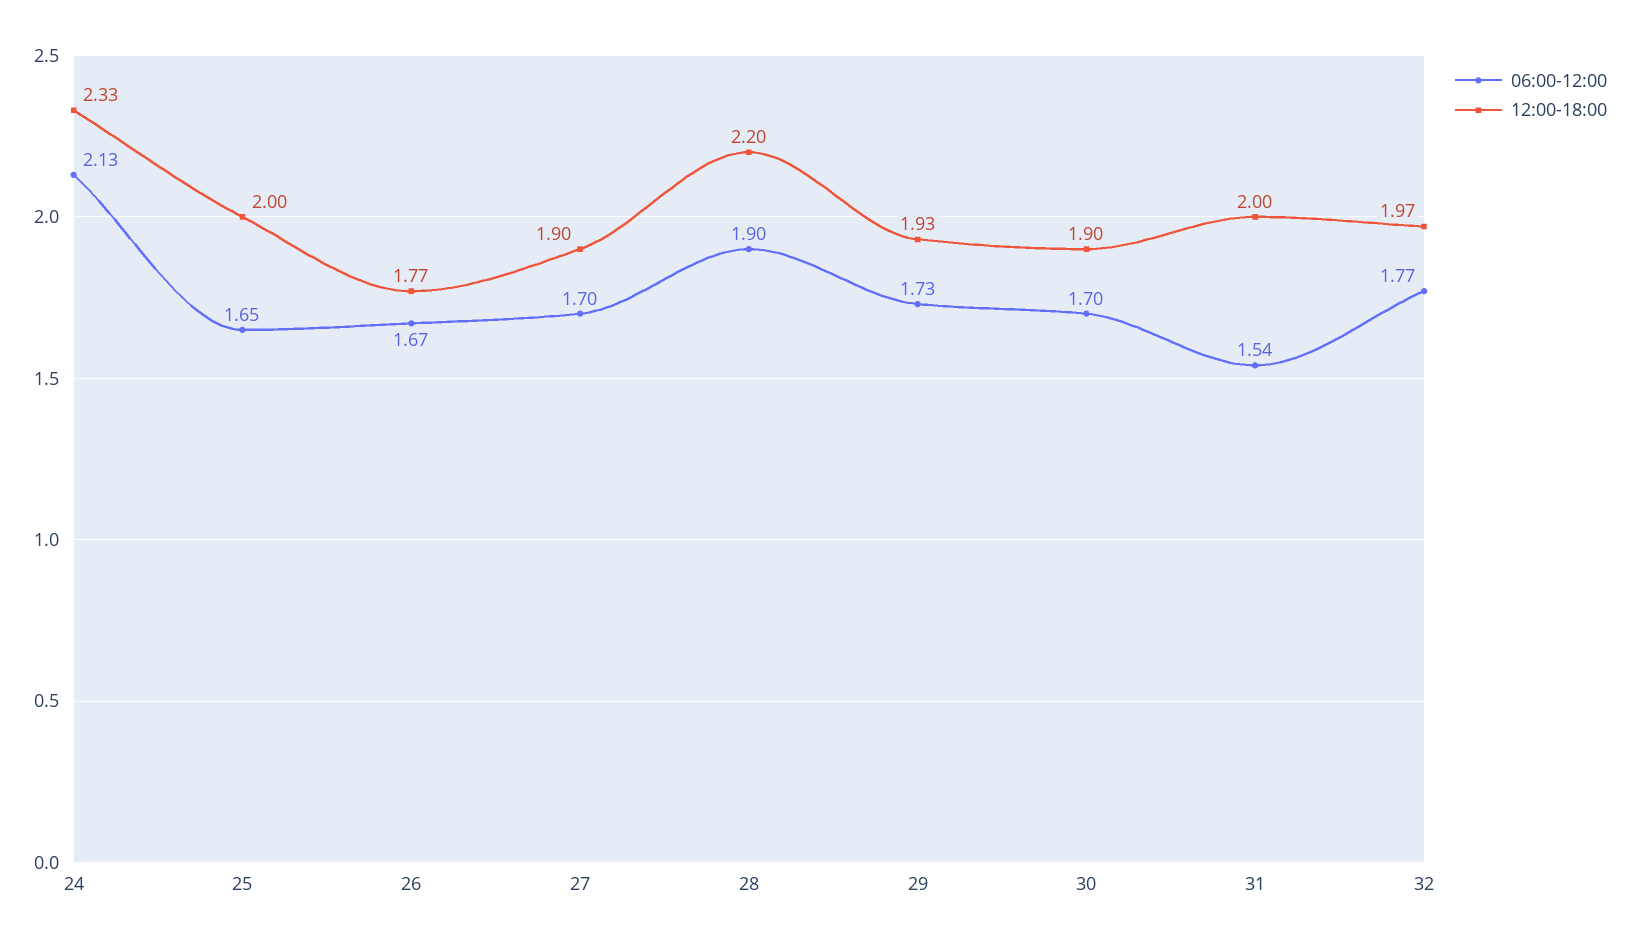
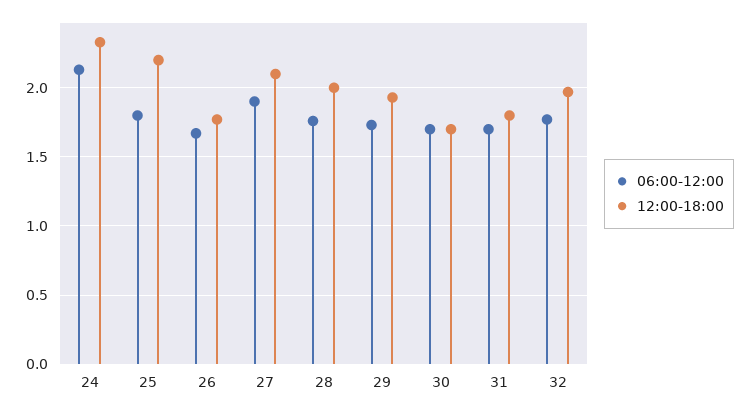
06:00-12:00, 25: 1.65 -> 1.8
12:00-18:00, 25: 2 -> 2.2
06:00-12:00, 27: 1.7 -> 1.9
12:00-18:00, 27: 1.9 -> 2.1
06:00-12:00, 28: 1.9 -> 1.75
12:00-18:00, 28: 2.2 -> 2
12:00-18:00, 30: 1.9 -> 1.7
06:00-12:00, 31: 1.54 -> 1.7
12:00-18:00, 31: 2 -> 1.8

